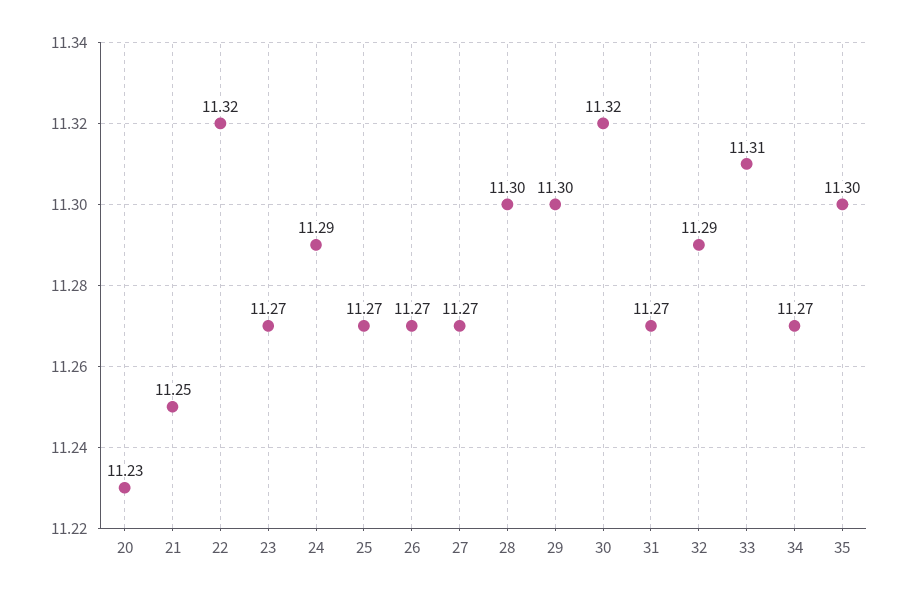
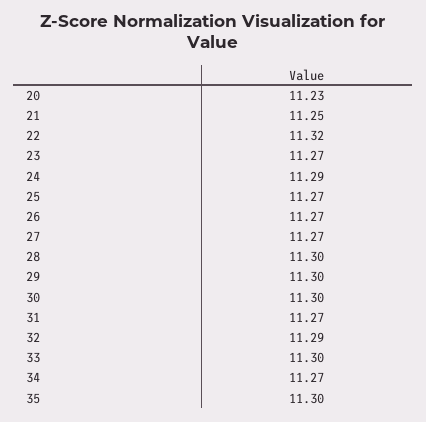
30: 11.32 -> 11.3
33: 11.31 -> 11.3

